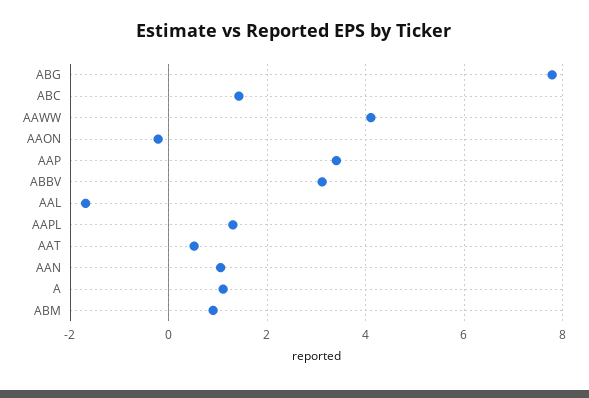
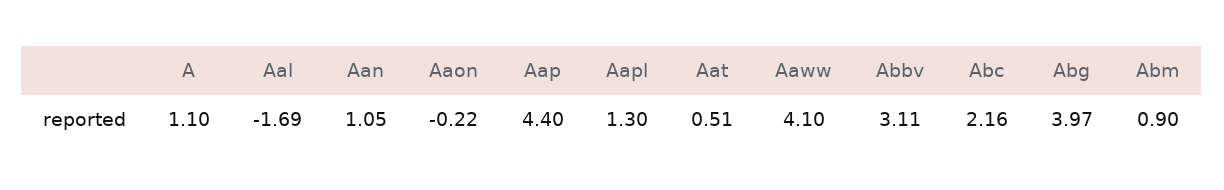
ABG: 7.8 -> 3.97
ABC: 1.4 -> 2.16
AAP: 3.4 -> 4.4

